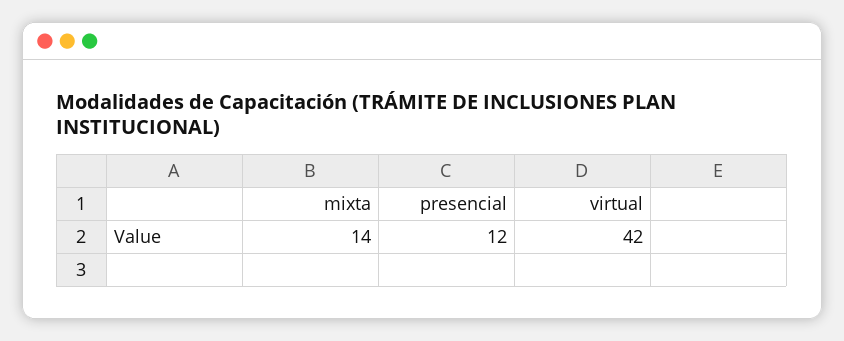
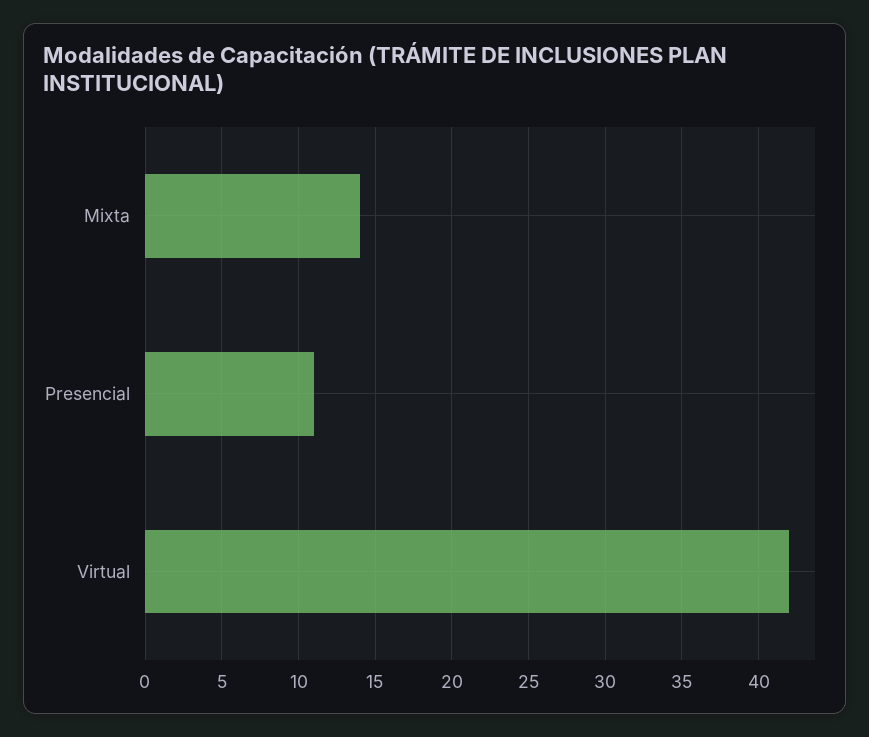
presencial: 12 -> 11

